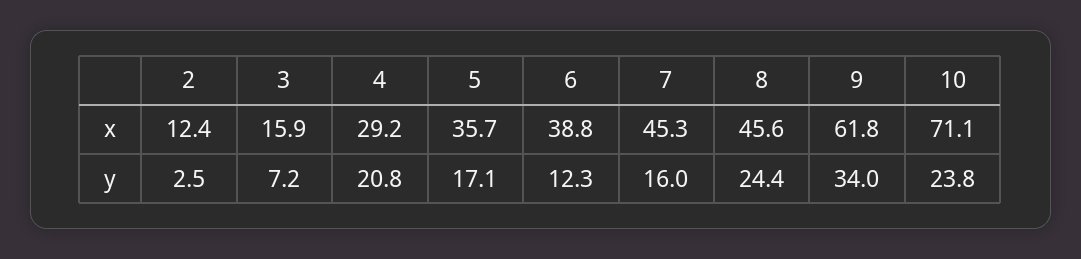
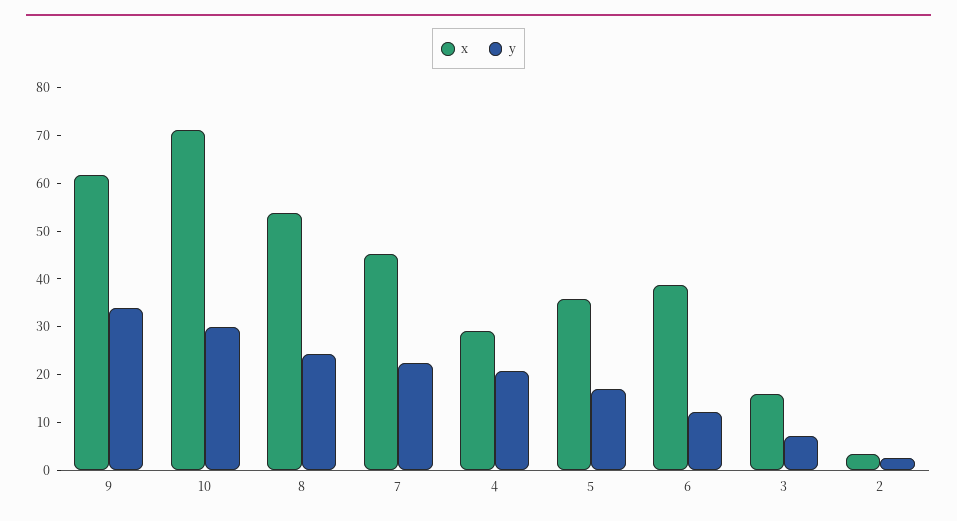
x, 2: 12.4 -> 4
x, 8: 45.6 -> 54
y, 7: 16 -> 22
y, 10: 23.8 -> 30

